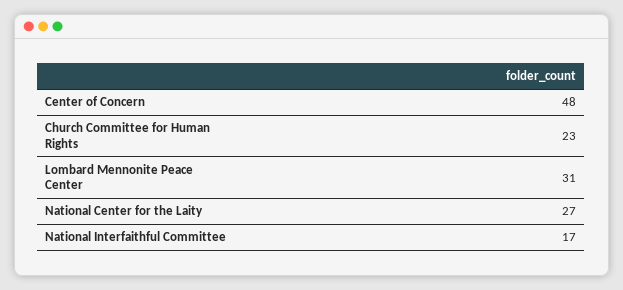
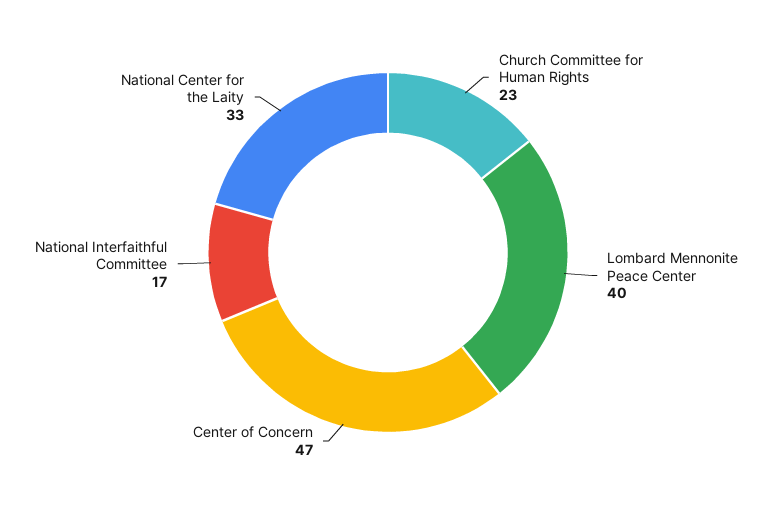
Center of Concern: 48 -> 47
Lombard Mennonite Peace Center: 31 -> 40
National Center for the Laity: 27 -> 33

